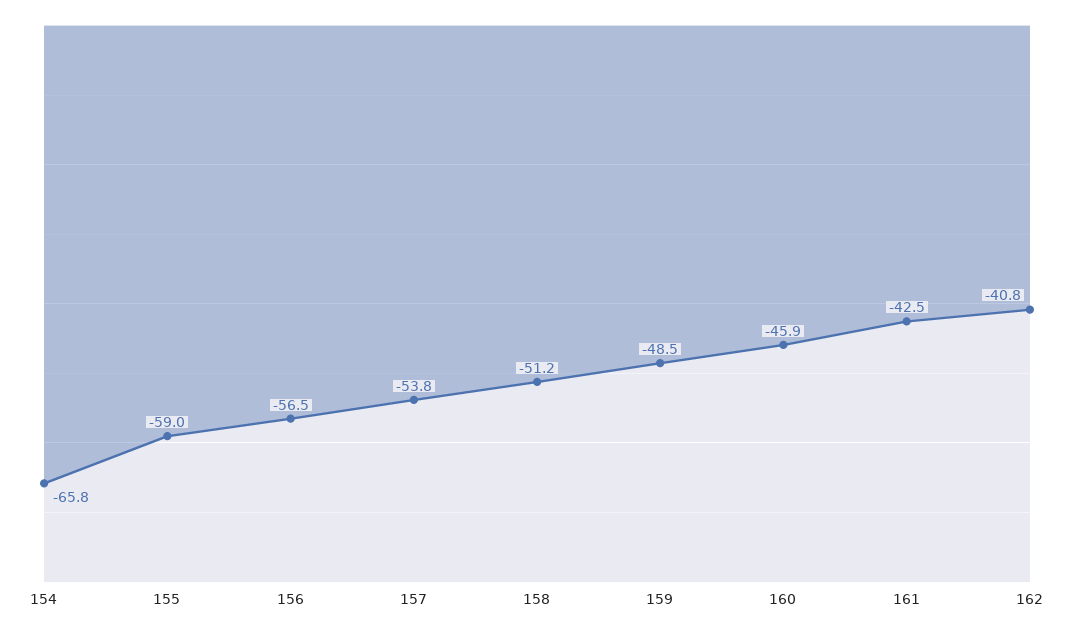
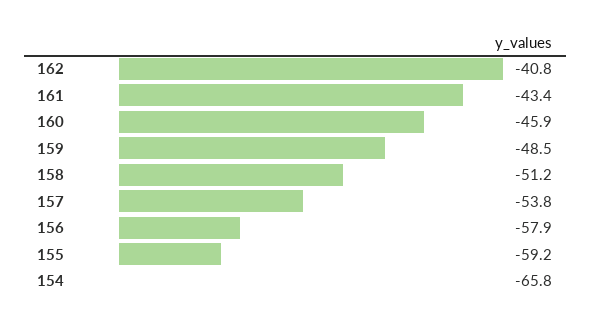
155: -59 -> -59.2
156: -56.5 -> -57.9
161: -42.5 -> -43.4

